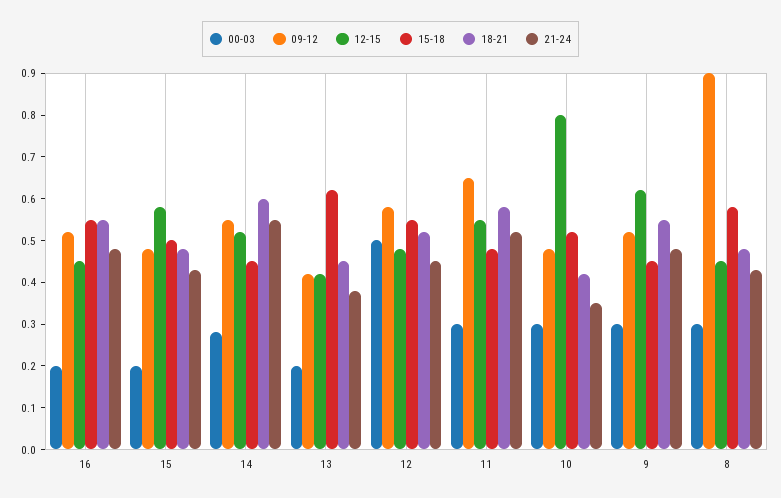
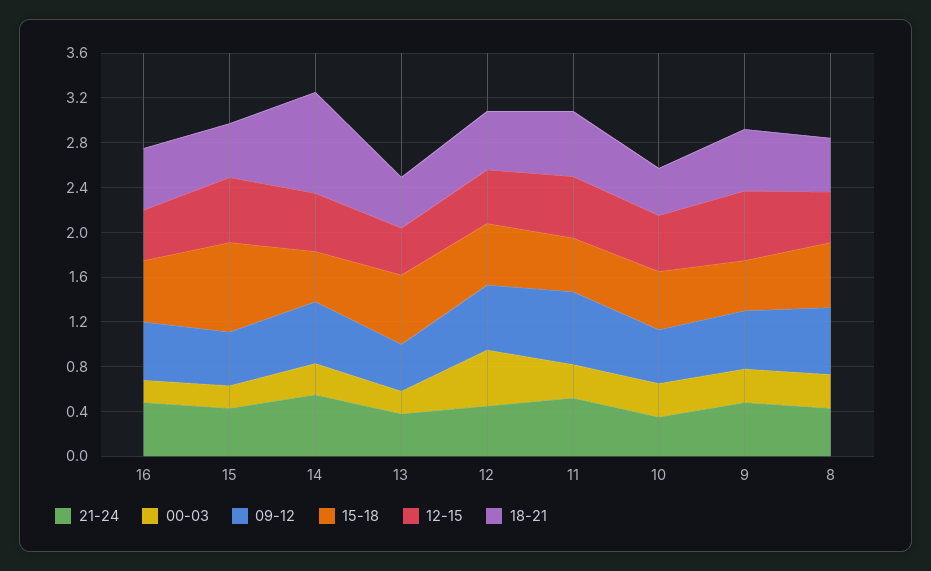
15-18, 15: 0.5 -> 0.8
18-21, 14: 0.6 -> 0.9
12-15, 10: 0.8 -> 0.5
09-12, 8: 0.9 -> 0.6

